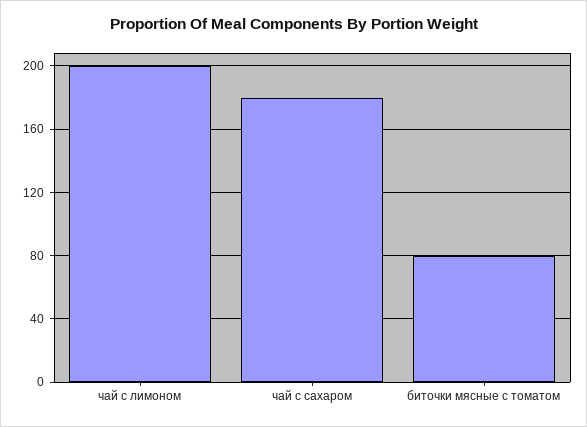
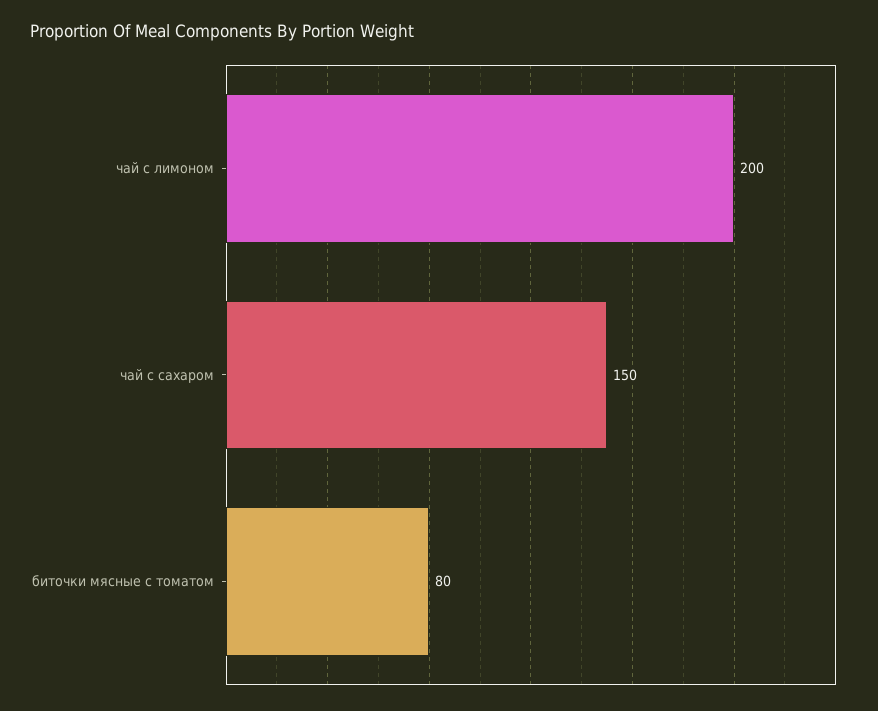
чай с сахаром: 180 -> 150

